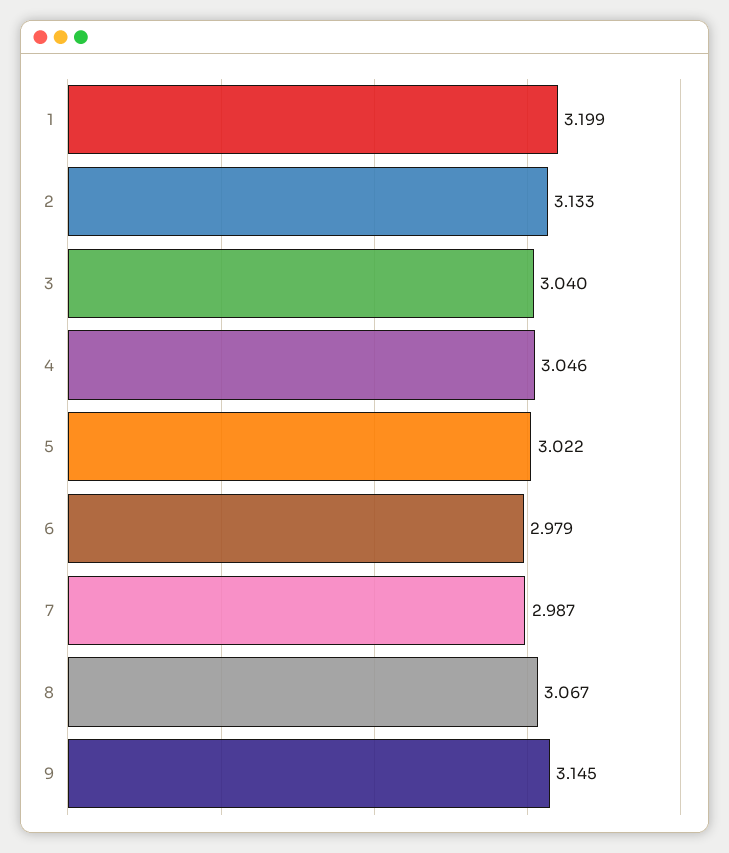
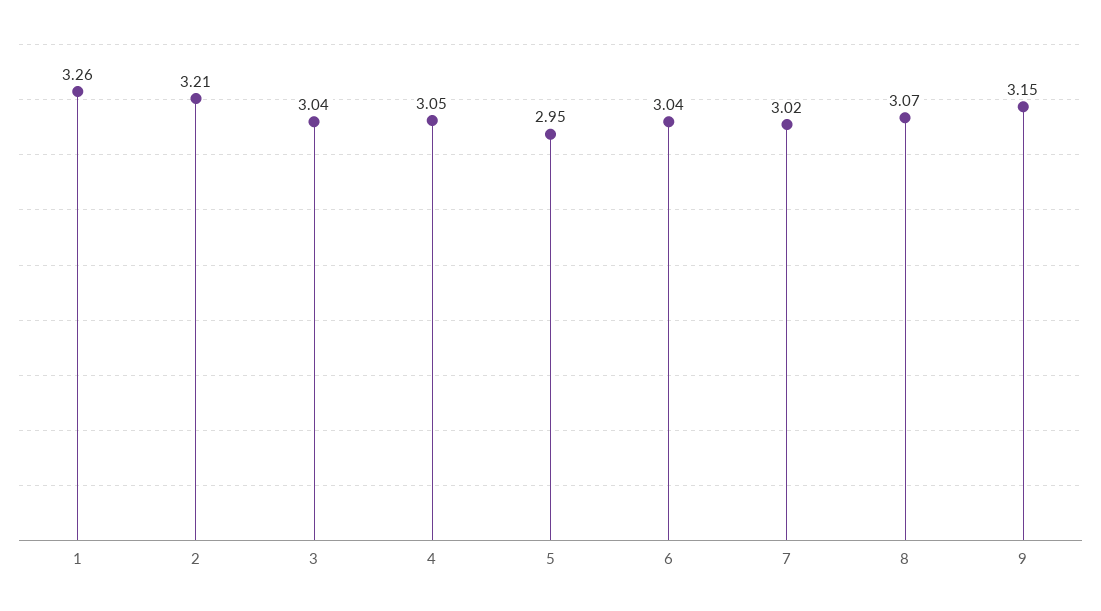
1: 3.199 -> 3.26
2: 3.133 -> 3.21
5: 3.022 -> 2.95
6: 2.979 -> 3.04
7: 2.987 -> 3.02

